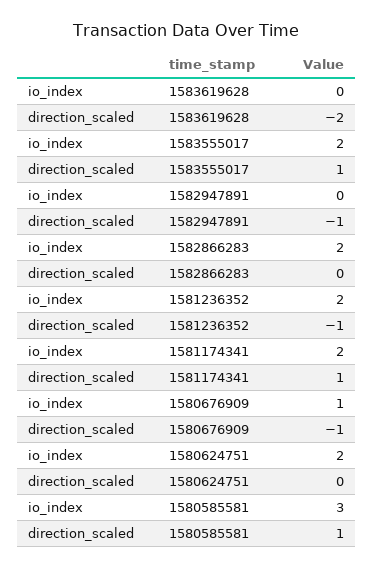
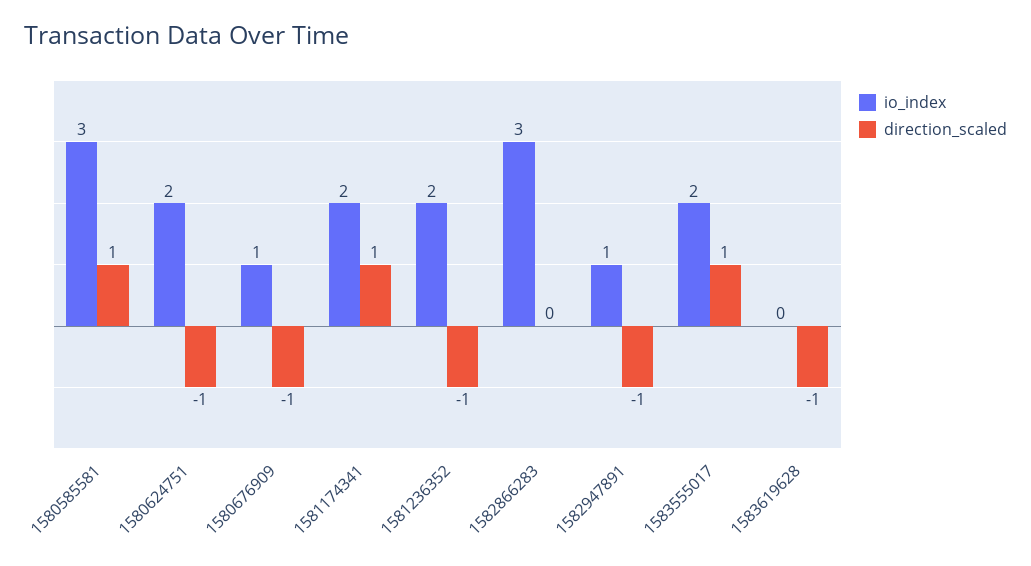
direction_scaled, 1583619628: -2 -> -1
io_index, 1582947891: 0 -> 1
io_index, 1582866283: 2 -> 3
direction_scaled, 1580624751: 0 -> -1

